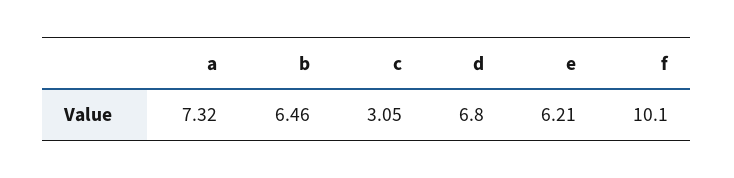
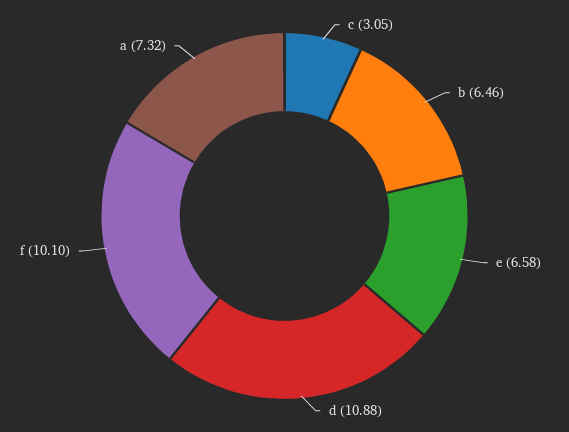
d: 6.8 -> 10.88
e: 6.21 -> 6.58

